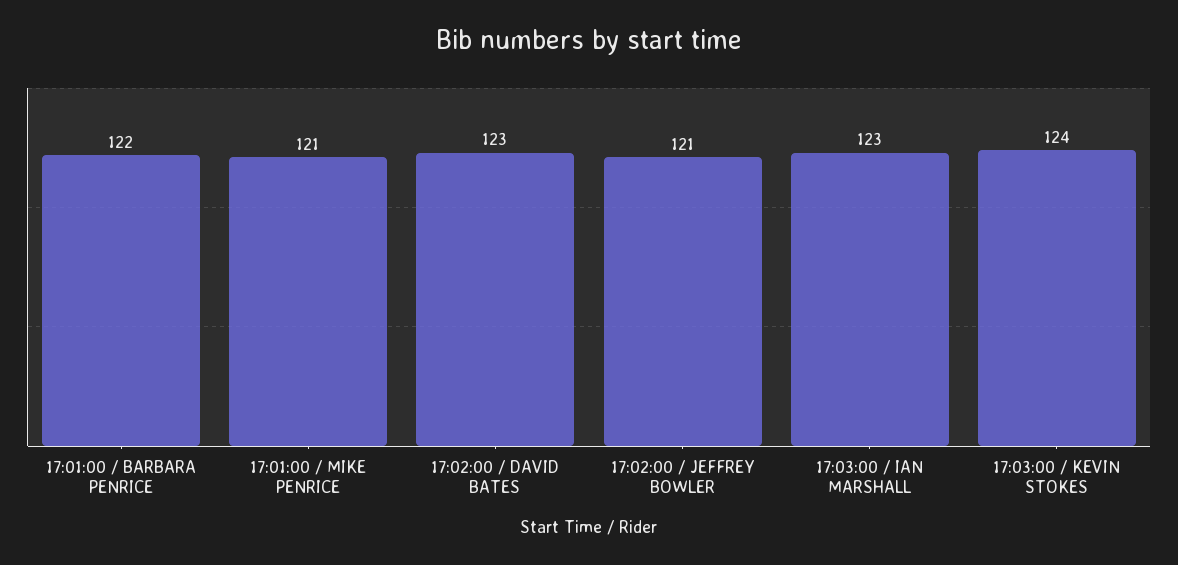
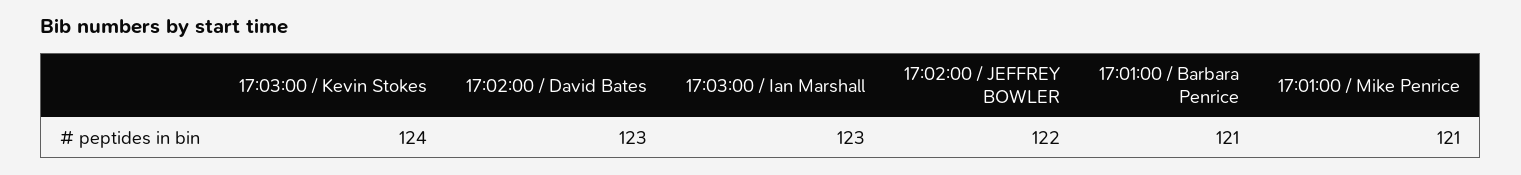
17:01:00 / BARBARA PENRICE: 122 -> 121
17:02:00 / JEFFREY BOWLER: 121 -> 122

